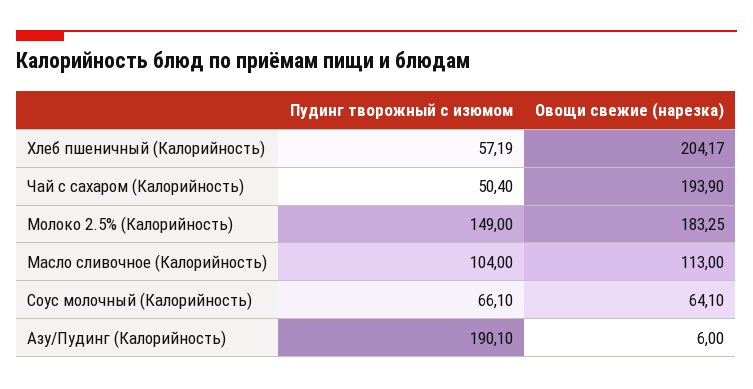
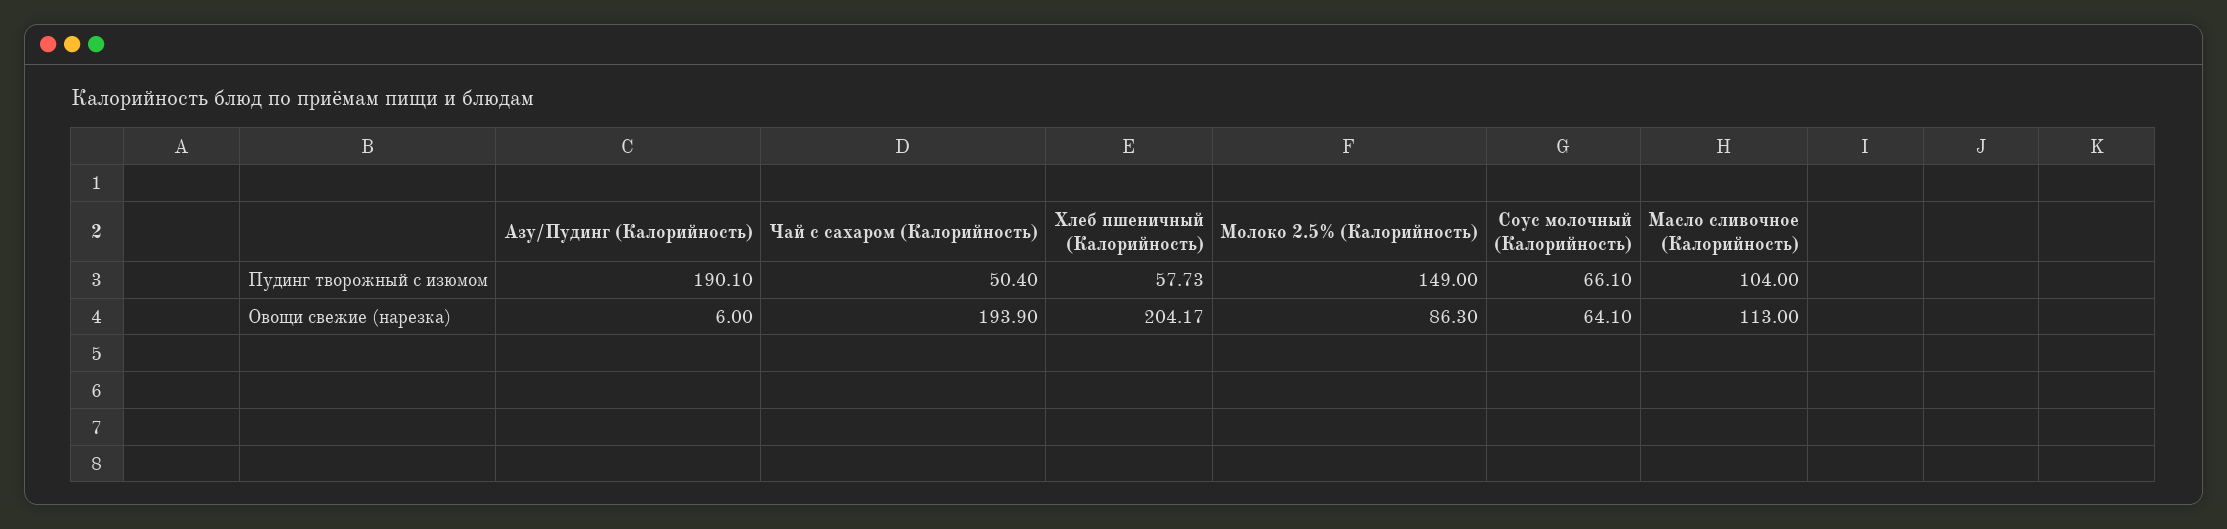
Пудинг творожный с изюмом, Хлеб пшеничный (Калорийность): 57.19 -> 57.73
Овощи свежие (нарезка), Молоко 2.5% (Калорийность): 183.25 -> 86.3

